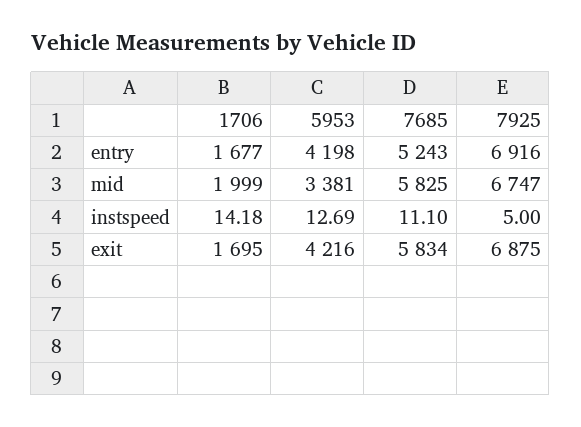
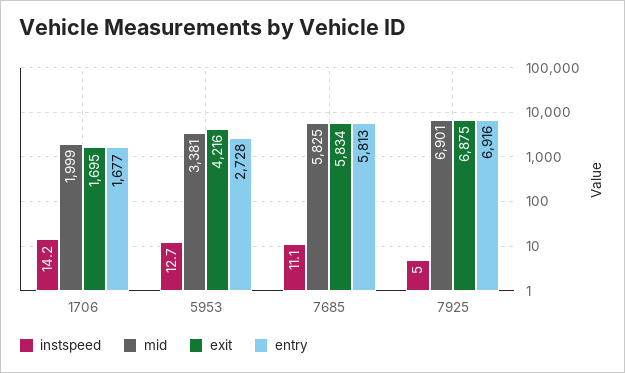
entry, 5953: 4198 -> 2728
entry, 7685: 5243 -> 5813
mid, 7925: 6747 -> 6901

